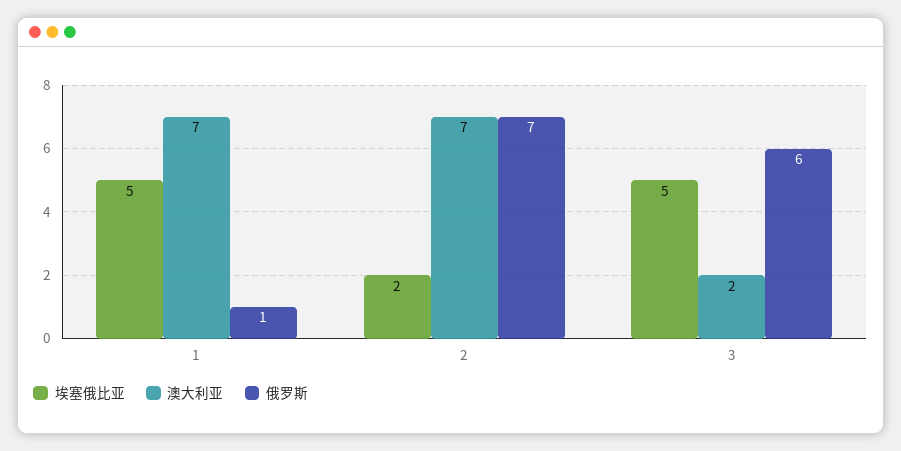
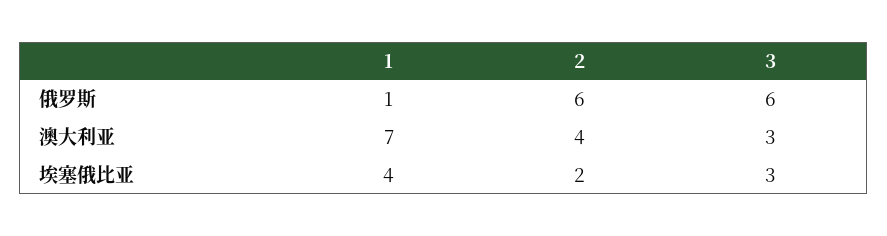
埃塞俄比亚, 1: 5 -> 4
澳大利亚, 2: 7 -> 4
俄罗斯, 2: 7 -> 6
埃塞俄比亚, 3: 5 -> 3
澳大利亚, 3: 2 -> 3

